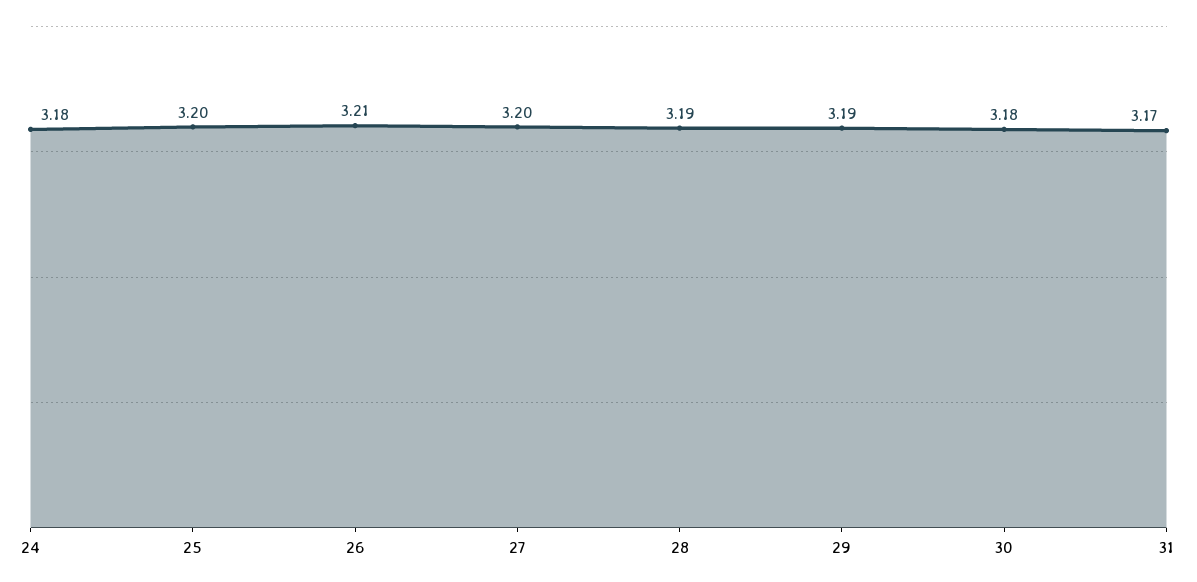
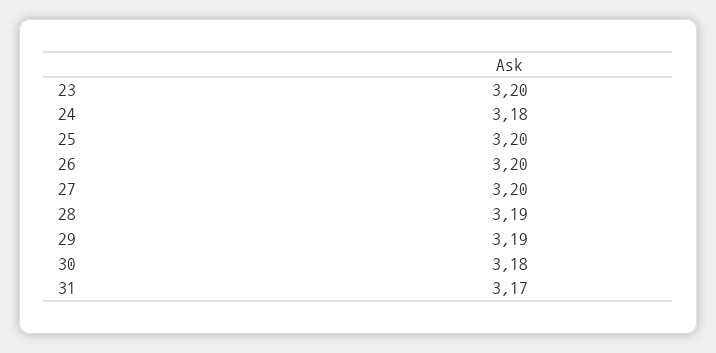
26: 3.21 -> 3.2
23: none -> 3.2

